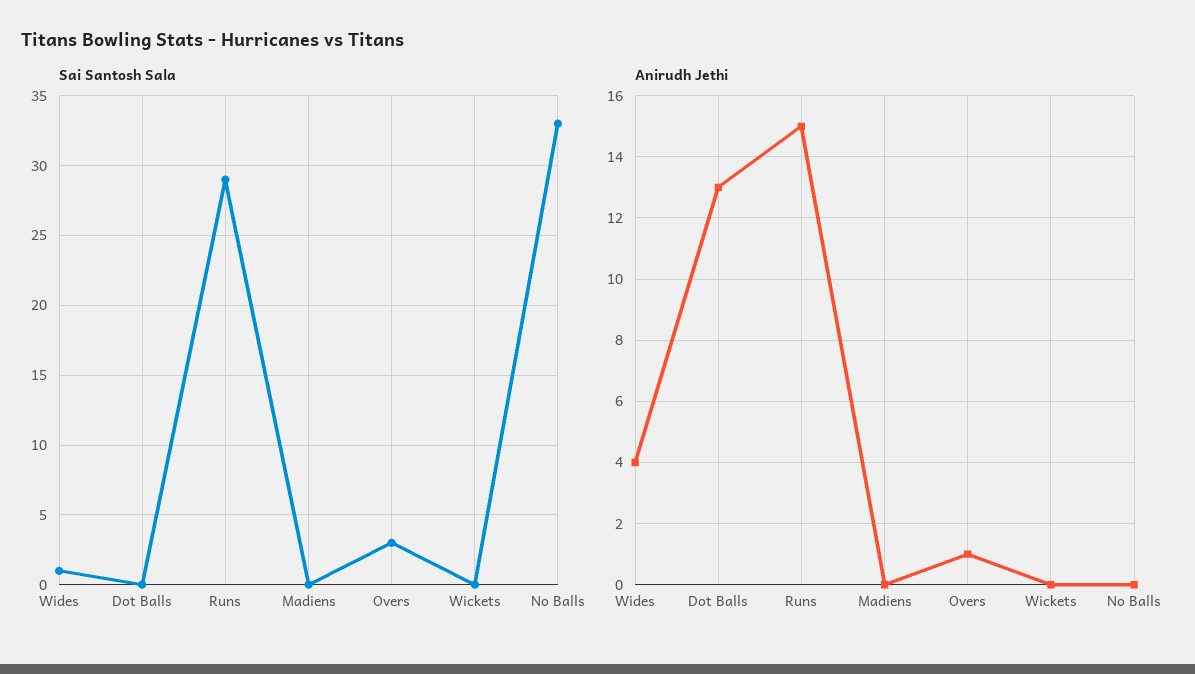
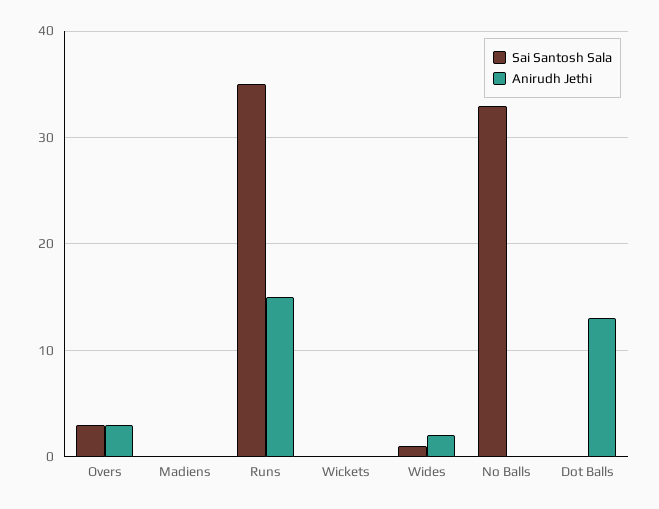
Sai Santosh Sala, Runs: 29 -> 35
Anirudh Jethi, Wides: 4 -> 2
Anirudh Jethi, Overs: 1 -> 3

